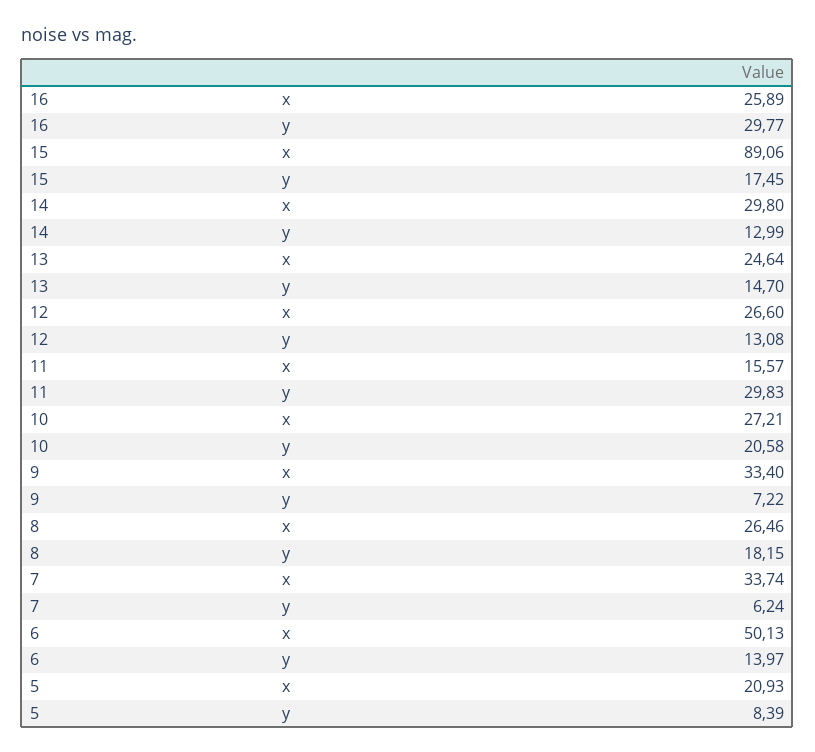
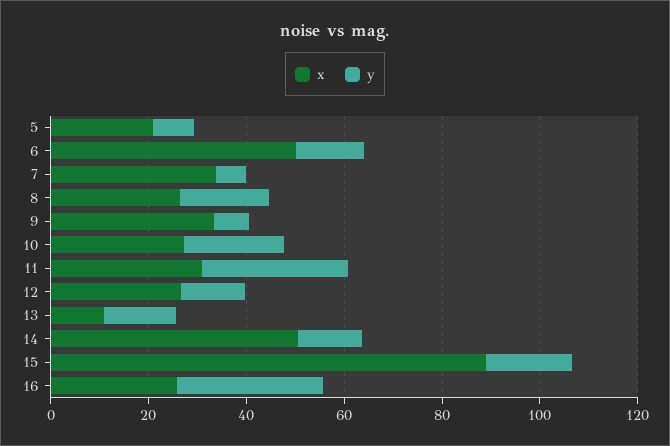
x, 14: 29.8 -> 50
x, 13: 24.64 -> 10
x, 11: 15.57 -> 30

